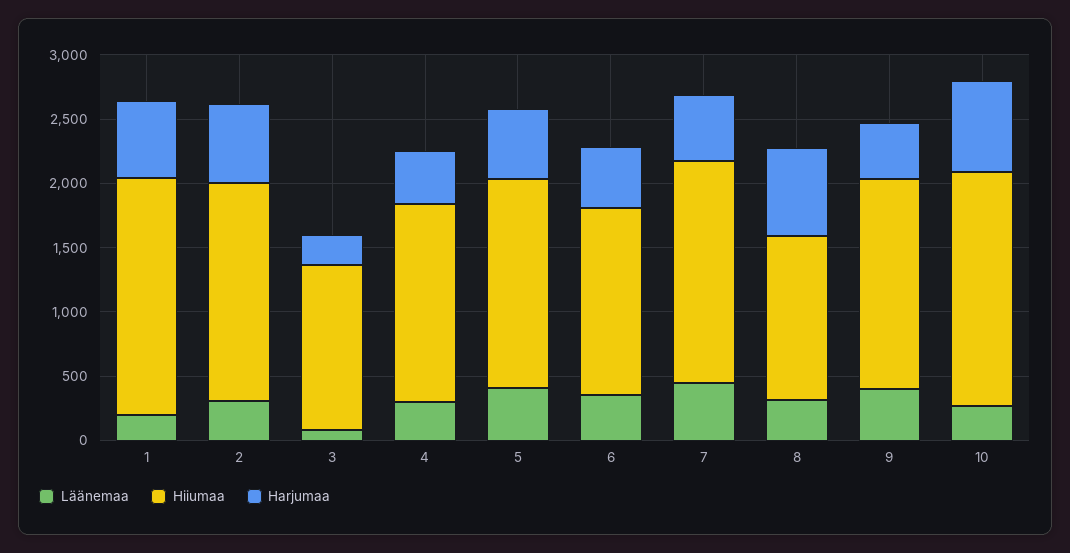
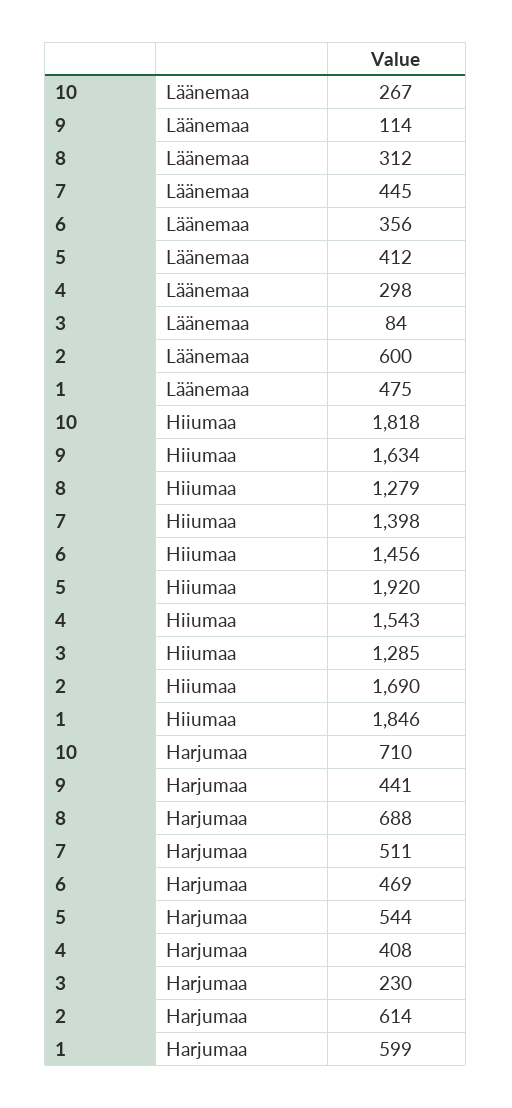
Läänemaa, 1: 200 -> 475
Läänemaa, 2: 300 -> 600
Hiiumaa, 5: 1600 -> 1920
Hiiumaa, 7: 1700 -> 1398
Läänemaa, 9: 400 -> 114

